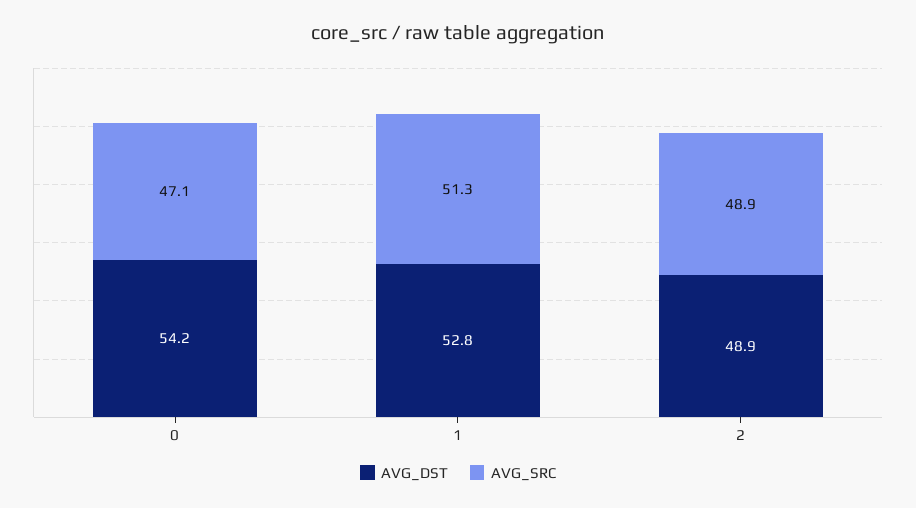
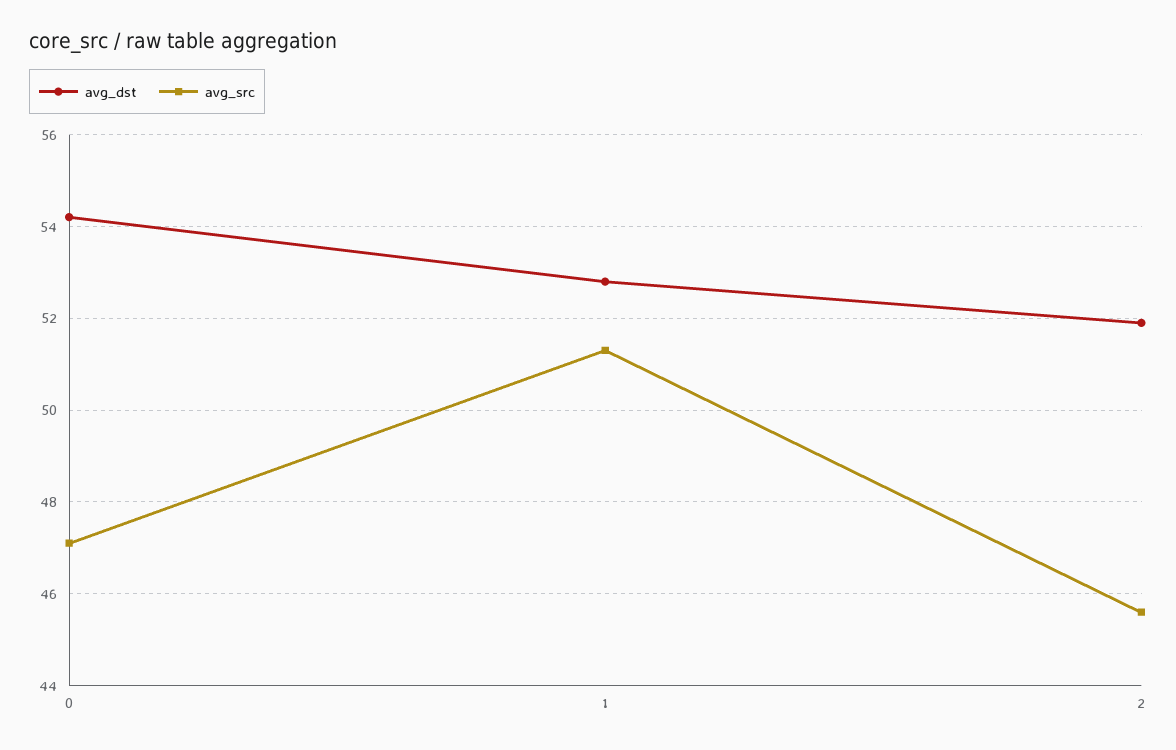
AVG_DST, 2: 48.9 -> 52
AVG_SRC, 2: 48.9 -> 45.5

